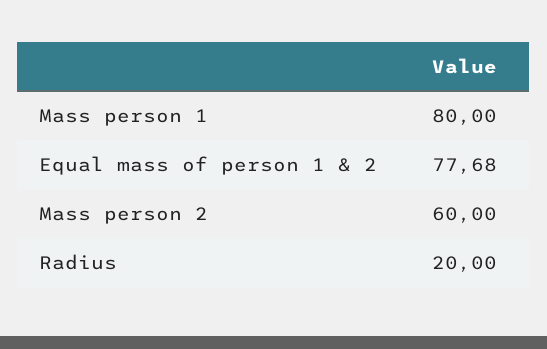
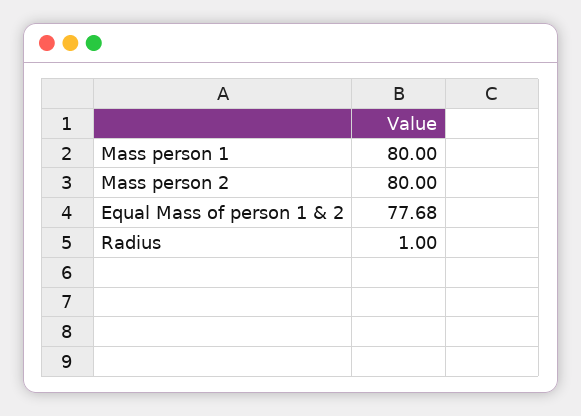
Mass person 2: 60 -> 80
Radius: 20 -> 1

